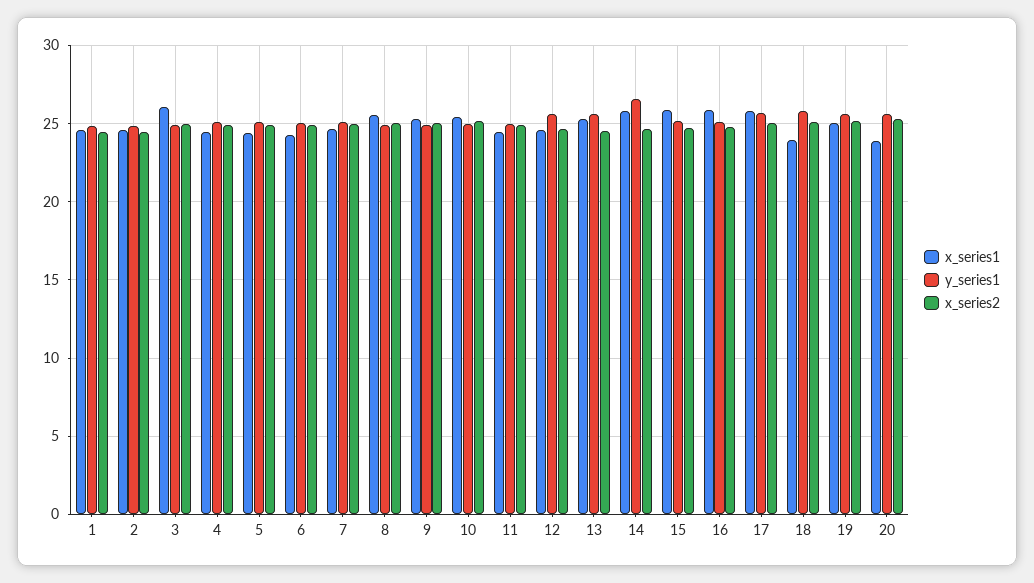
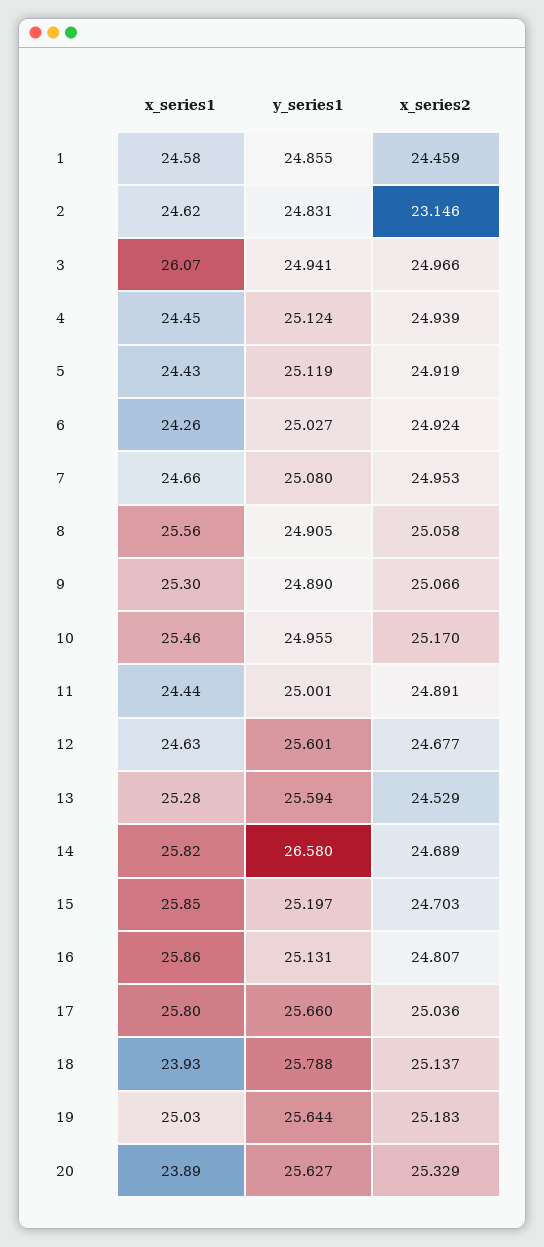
x_series2, 2: 24.5 -> 23.146

